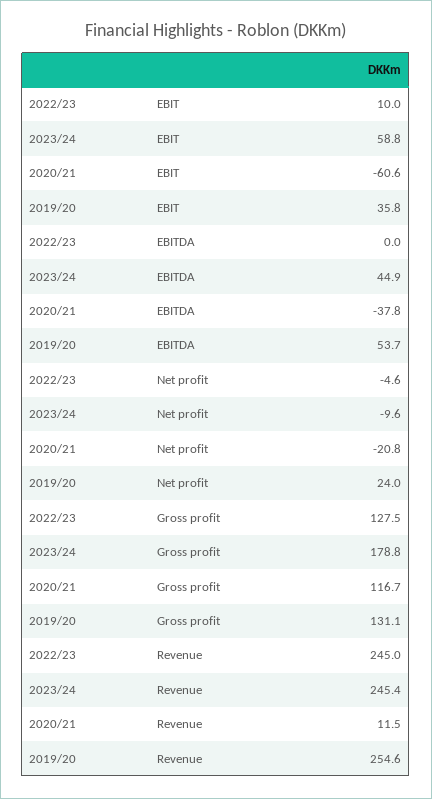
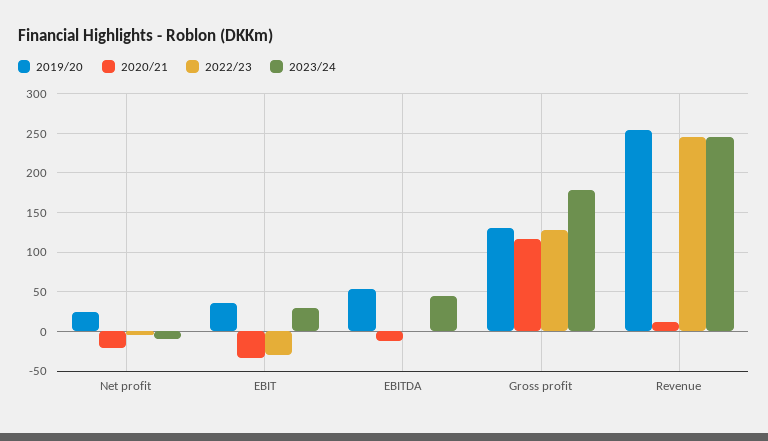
2022/23, EBIT: 10 -> -30
2023/24, EBIT: 58.8 -> 30
2020/21, EBIT: -60.6 -> -30
2020/21, EBITDA: -37.8 -> -10

